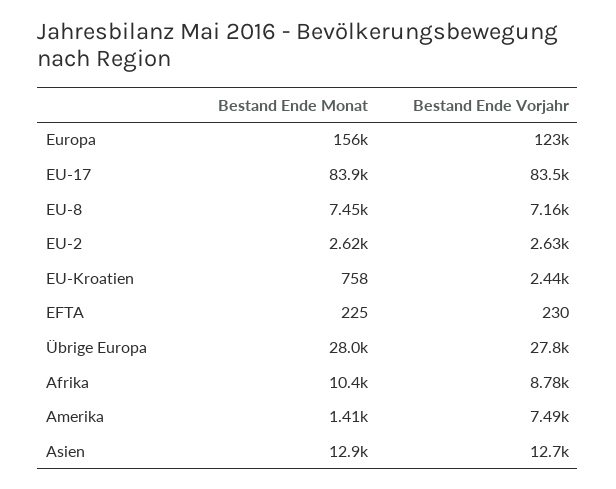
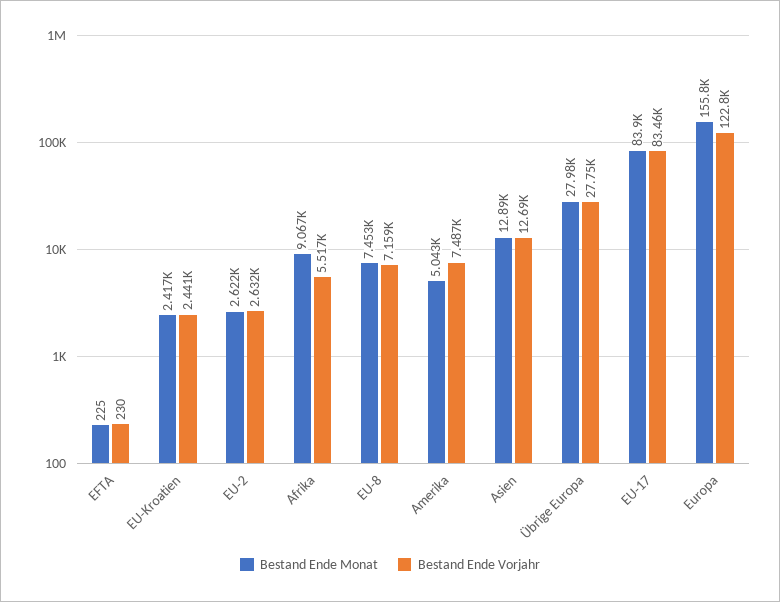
Bestand Ende Monat, EU-Kroatien: 758 -> 2417
Bestand Ende Monat, Afrika: 10400 -> 9067
Bestand Ende Vorjahr, Afrika: 8780 -> 5517
Bestand Ende Monat, Amerika: 1410 -> 5043

